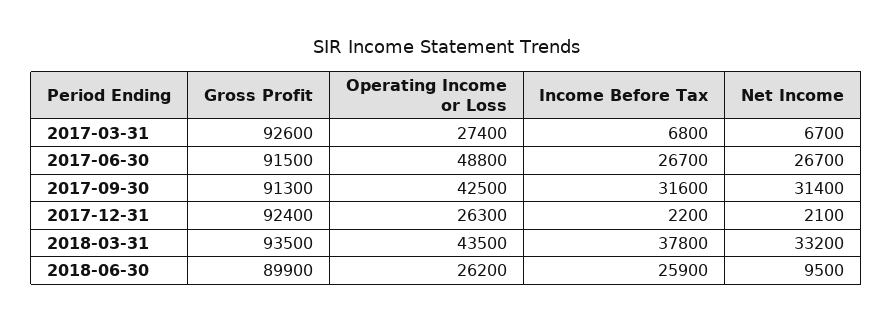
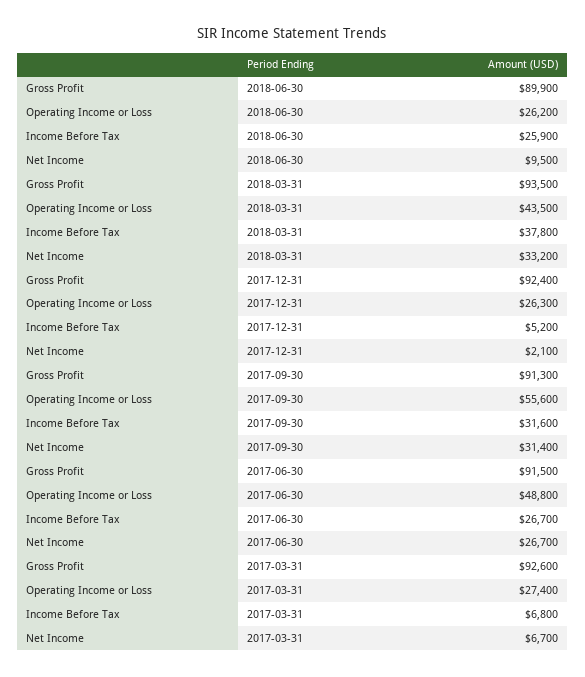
Operating Income or Loss, 2017-09-30: 42500 -> 55600
Income Before Tax, 2017-12-31: 2200 -> 5200

